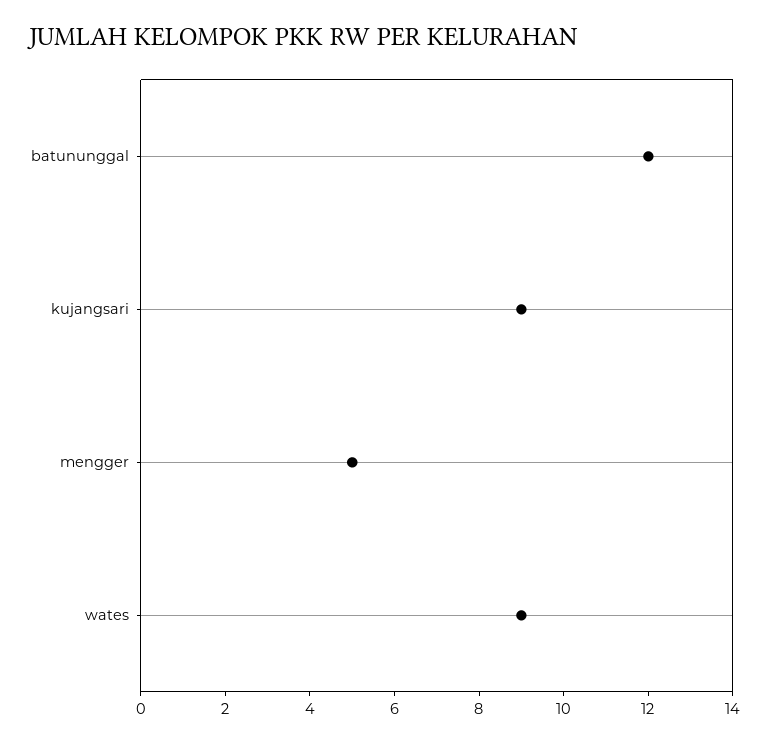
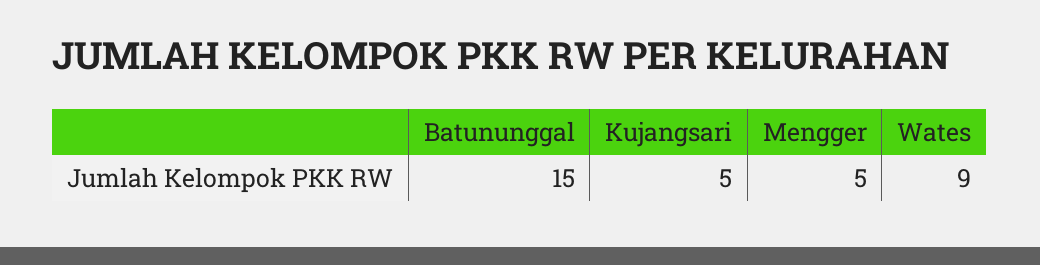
batununggal: 12 -> 15
kujangsari: 9 -> 5

